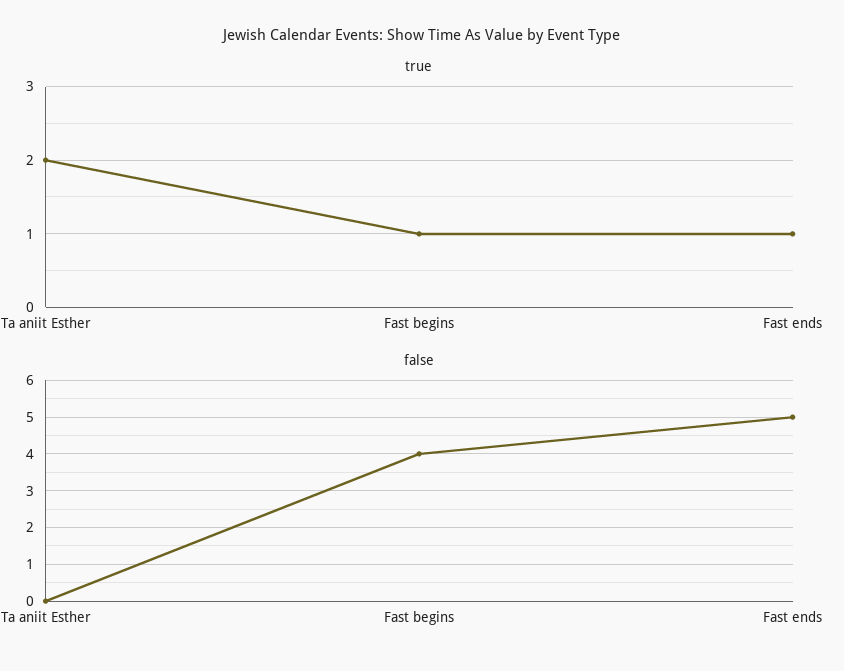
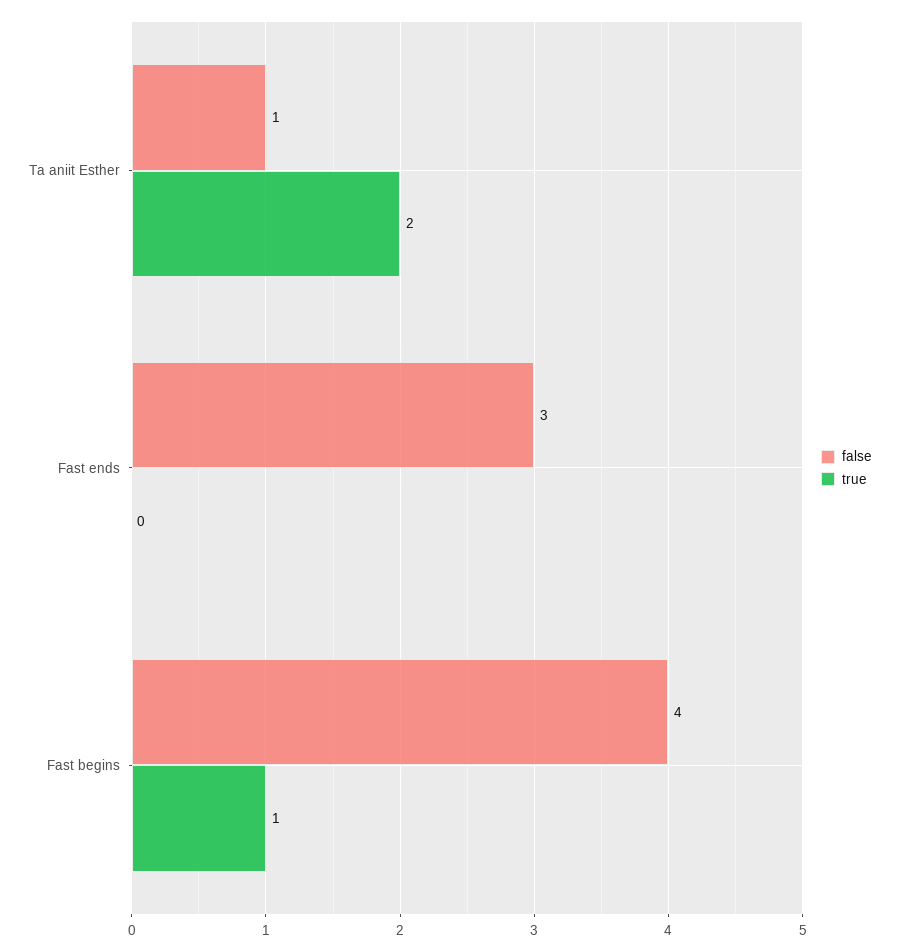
true, Fast ends: 1 -> 0
false, Ta aniit Esther: 0 -> 1
false, Fast ends: 5 -> 3

